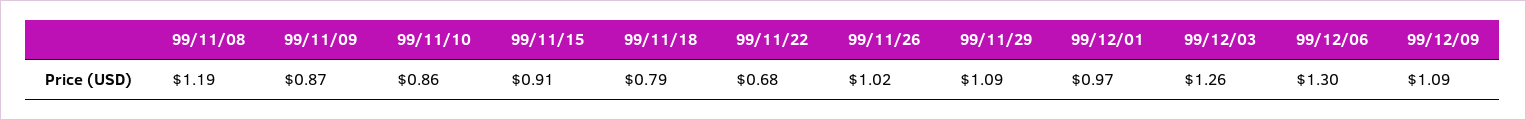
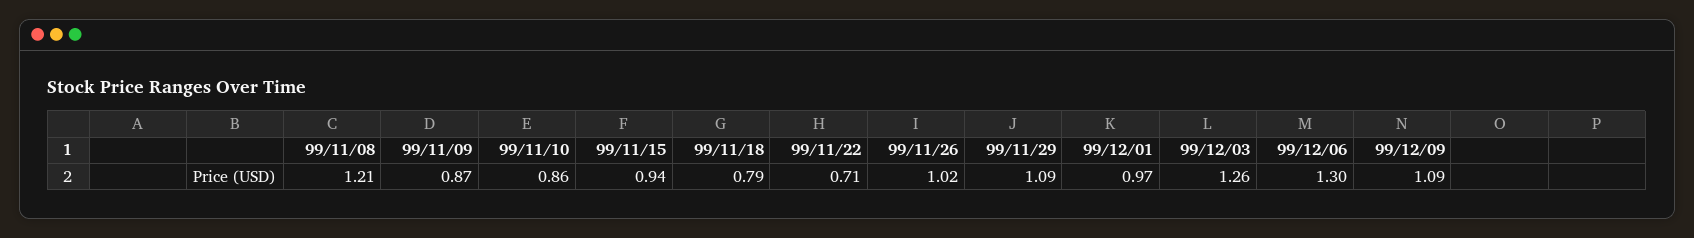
99/11/08: 1.19 -> 1.21
99/11/15: 0.91 -> 0.94
99/11/22: 0.68 -> 0.71

